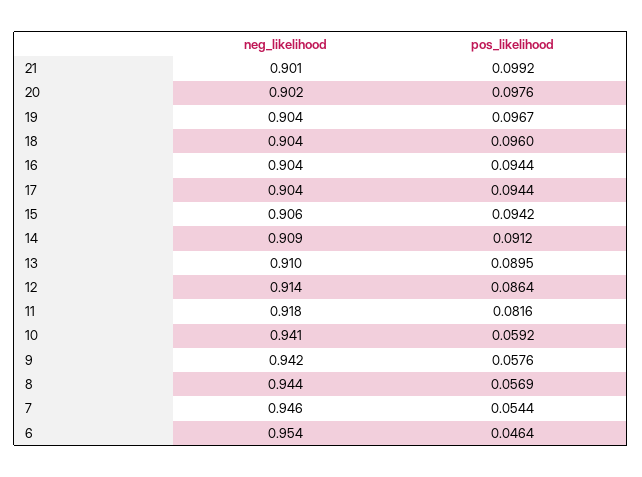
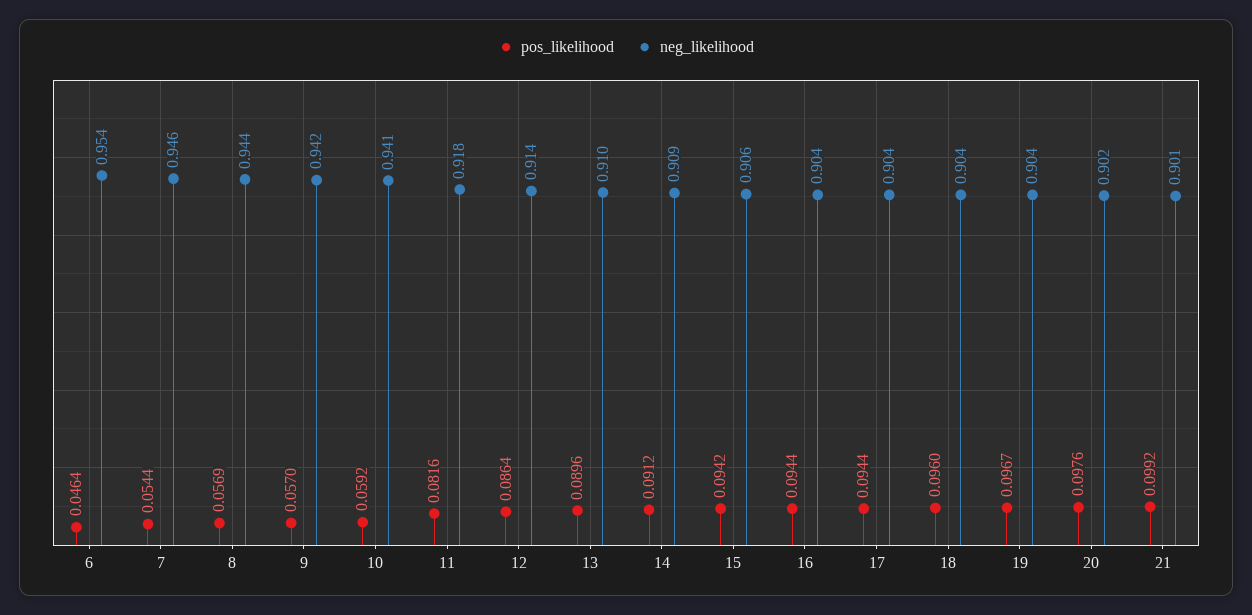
pos_likelihood, 13: 0.0895 -> 0.0896
pos_likelihood, 9: 0.0576 -> 0.057

